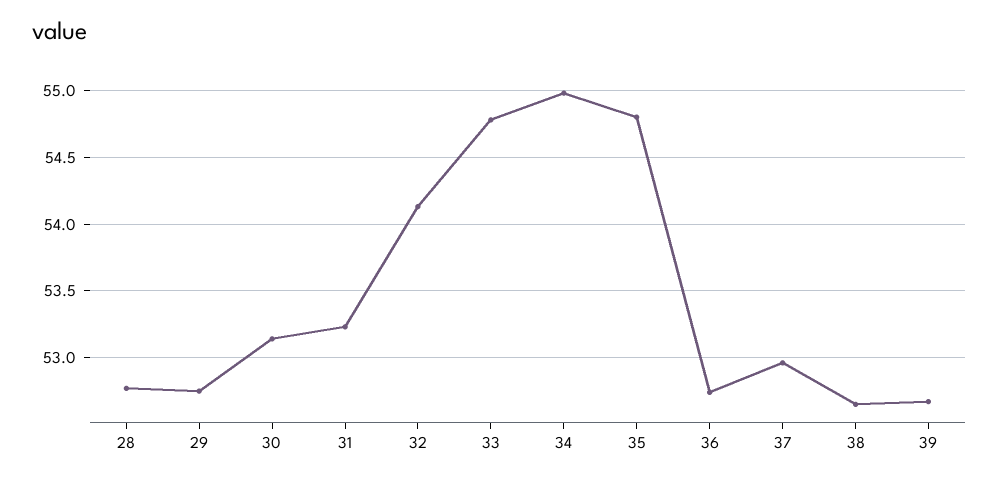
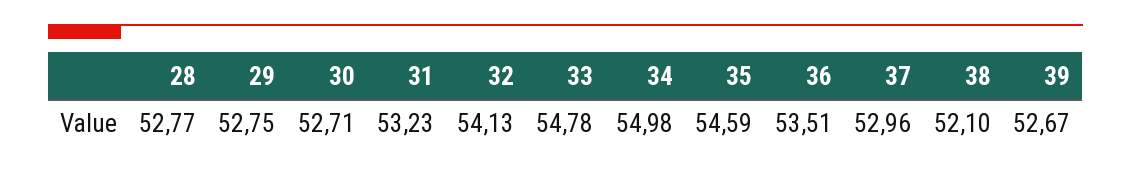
30: 53.15 -> 52.71
35: 54.8 -> 54.59
36: 52.75 -> 53.51
38: 52.65 -> 52.1

